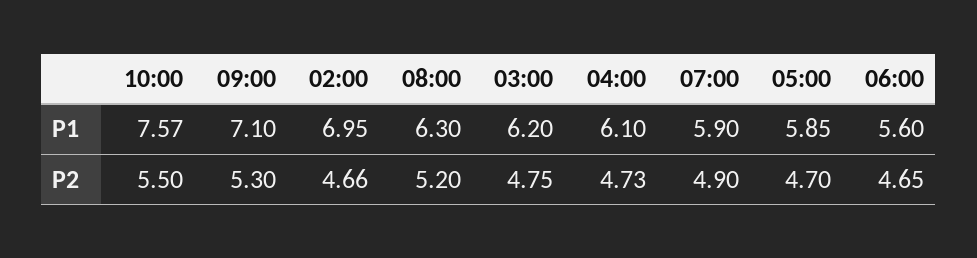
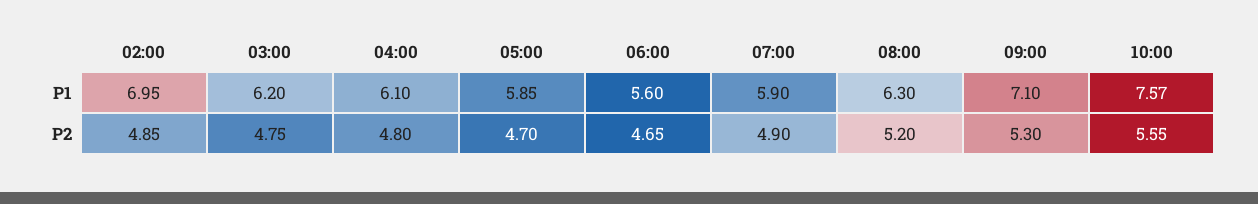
10:00, P2: 5.5 -> 5.55
02:00, P2: 4.66 -> 4.85
04:00, P2: 4.73 -> 4.8

